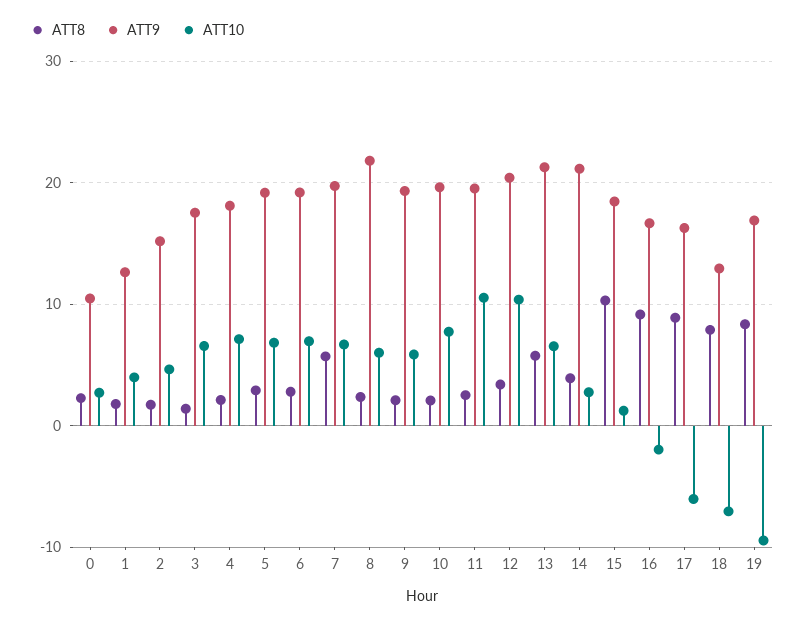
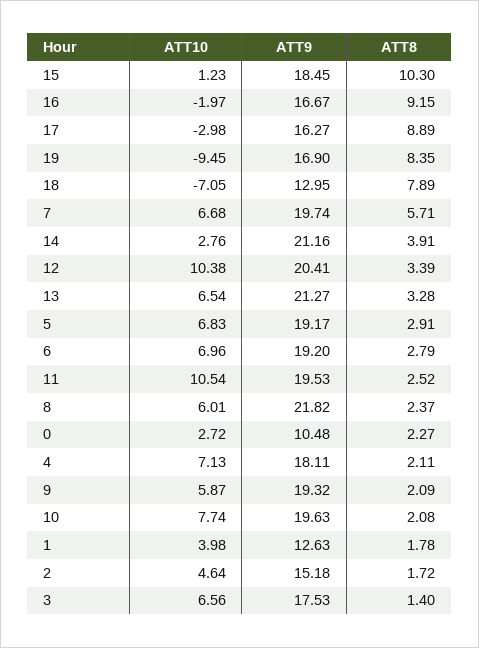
ATT8, 13: 6 -> 3.28
ATT10, 17: -6 -> -2.98

